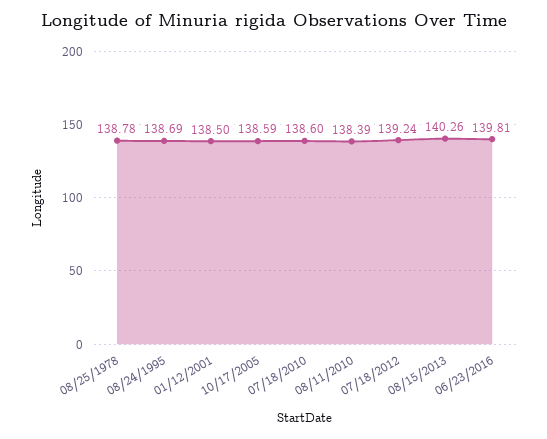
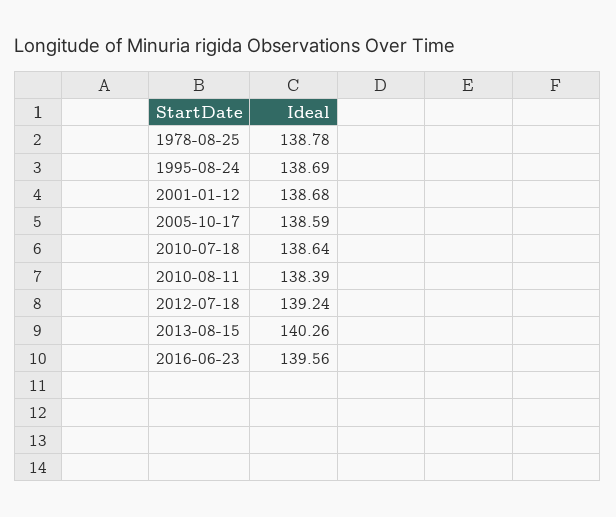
01/12/2001: 138.5 -> 138.68
07/18/2010: 138.6 -> 138.64
06/23/2016: 139.81 -> 139.56

